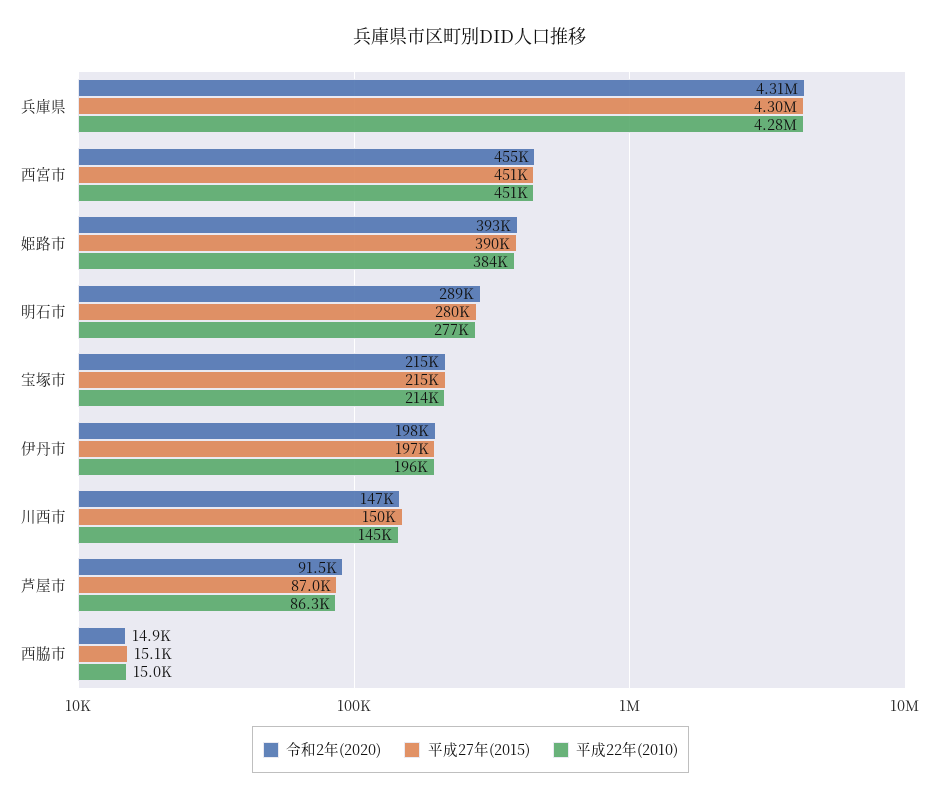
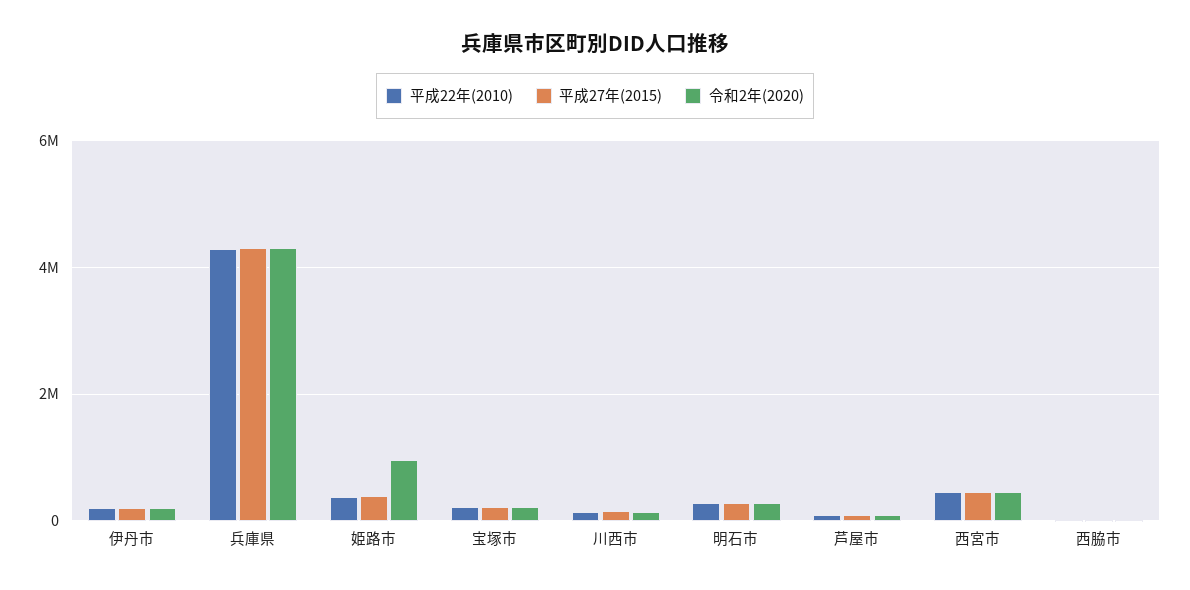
令和2年(2020), 姫路市: 393000 -> 1000000

